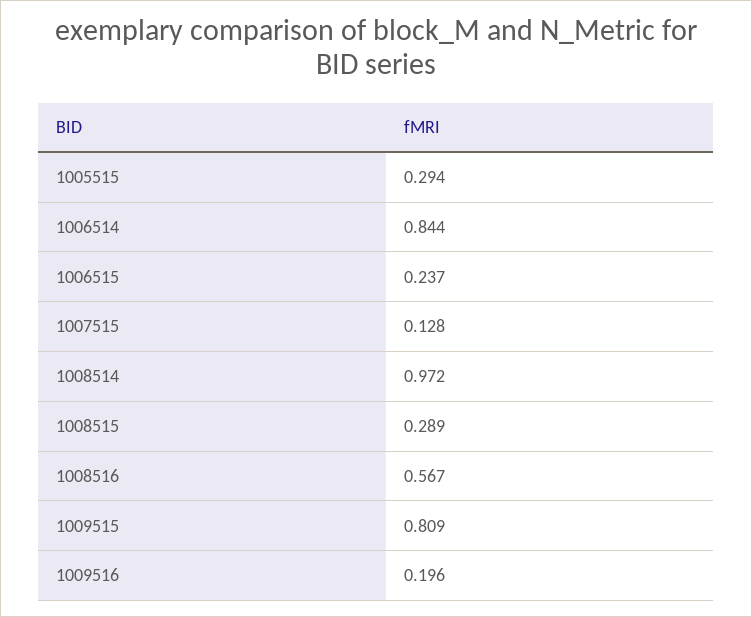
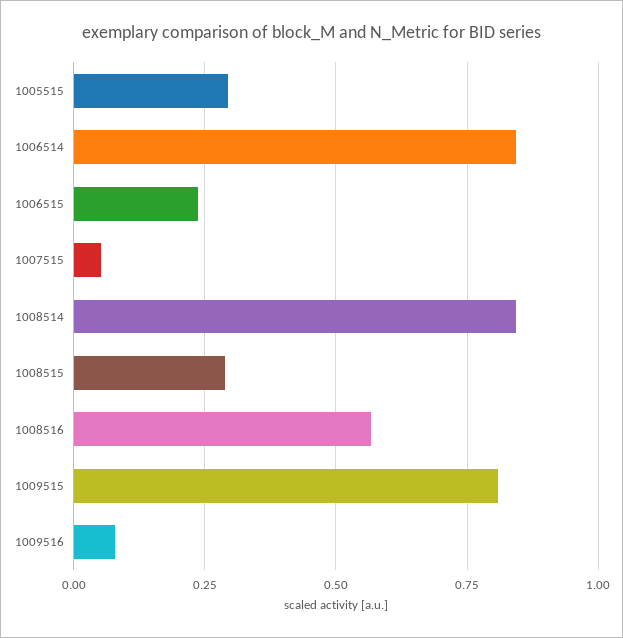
1007515: 0.128 -> 0.05
1008514: 0.972 -> 0.85
1009516: 0.196 -> 0.075

